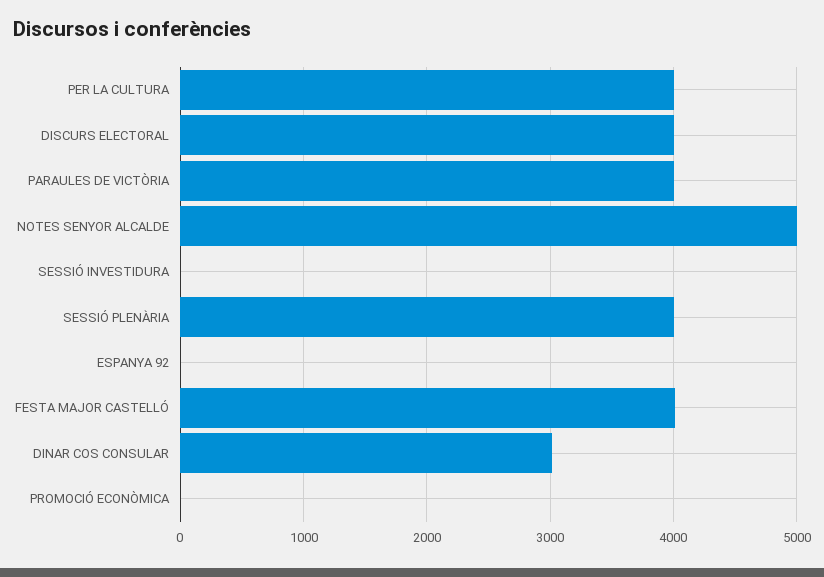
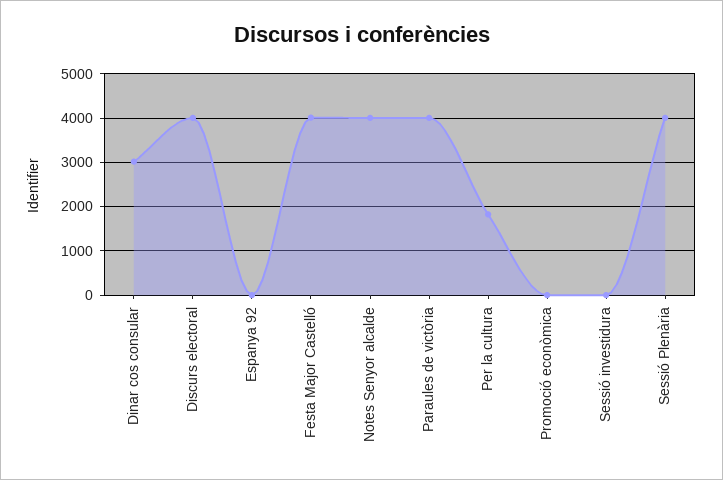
PER LA CULTURA: 4000 -> 1800
NOTES SENYOR ALCALDE: 5000 -> 4000

